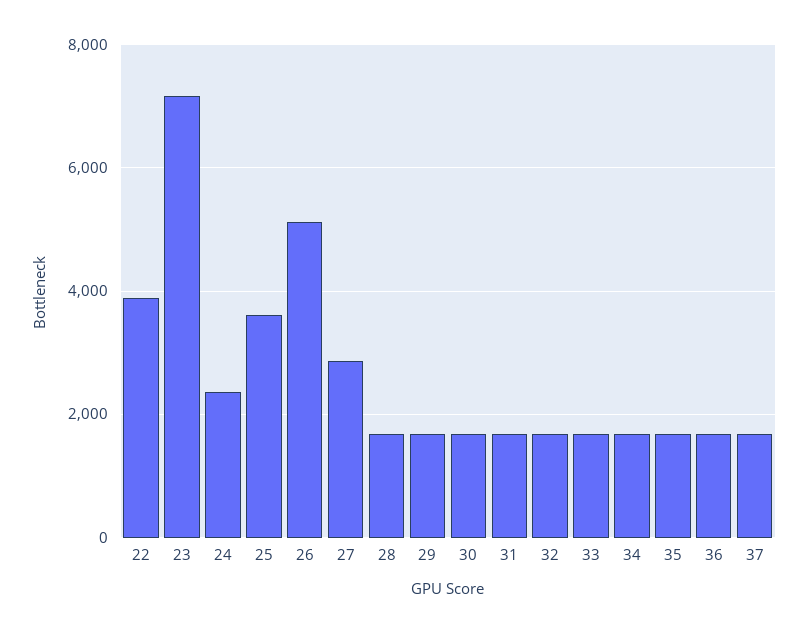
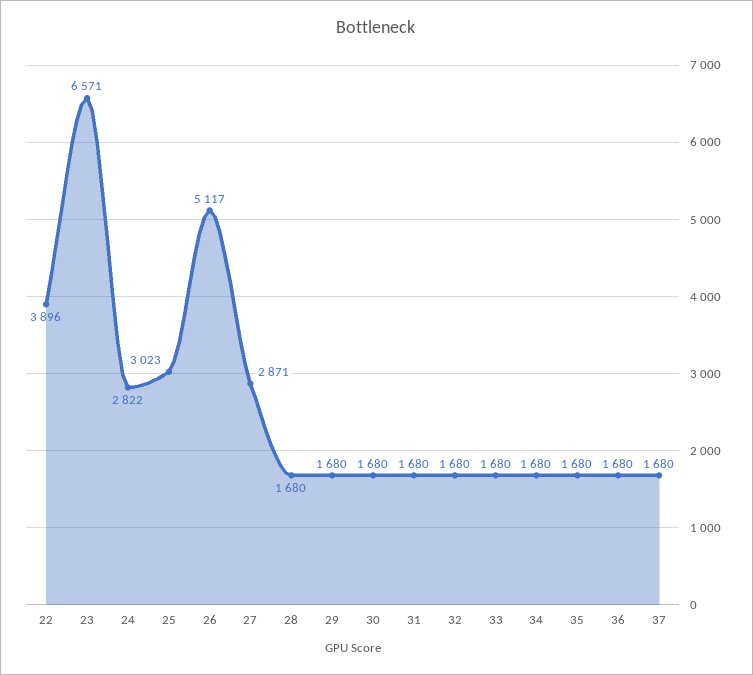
23: 7200 -> 6571
24: 2400 -> 2822
25: 3600 -> 3023

